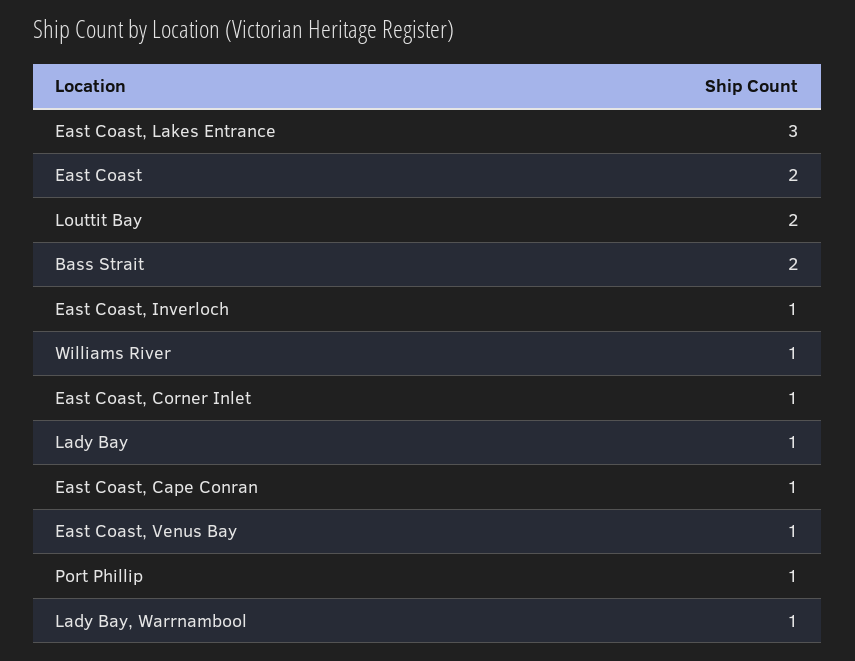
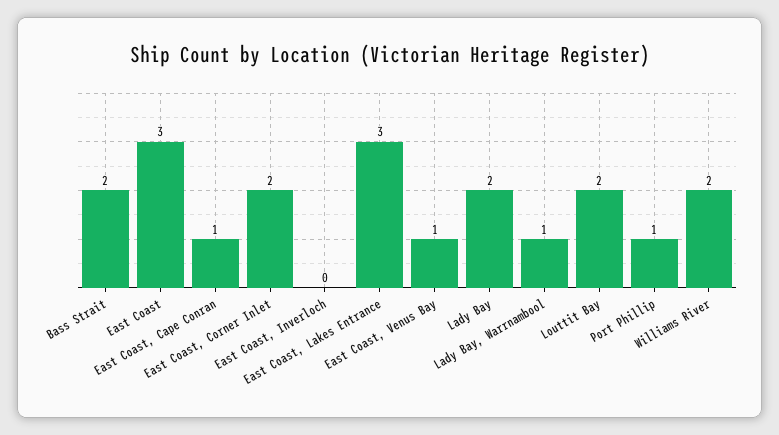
East Coast: 2 -> 3
East Coast, Inverloch: 1 -> 0
Williams River: 1 -> 2
East Coast, Corner Inlet: 1 -> 2
Lady Bay: 1 -> 2

